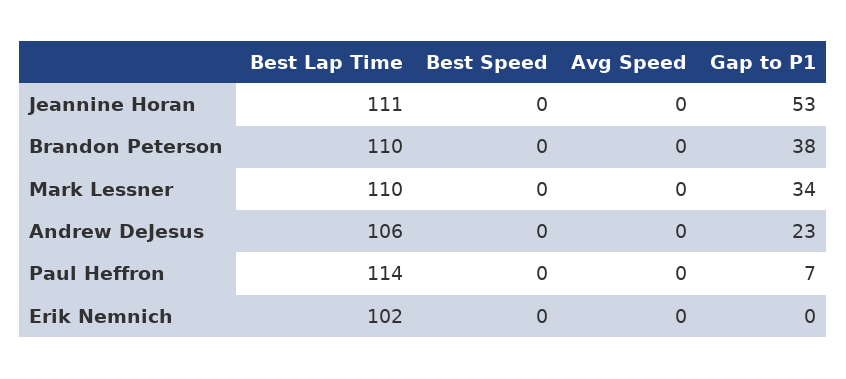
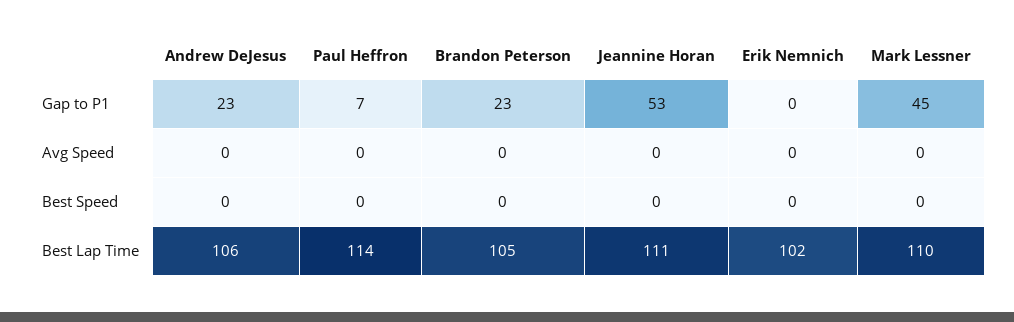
Best Lap Time, Brandon Peterson: 110 -> 105
Gap to P1, Brandon Peterson: 38 -> 23
Gap to P1, Mark Lessner: 34 -> 45

